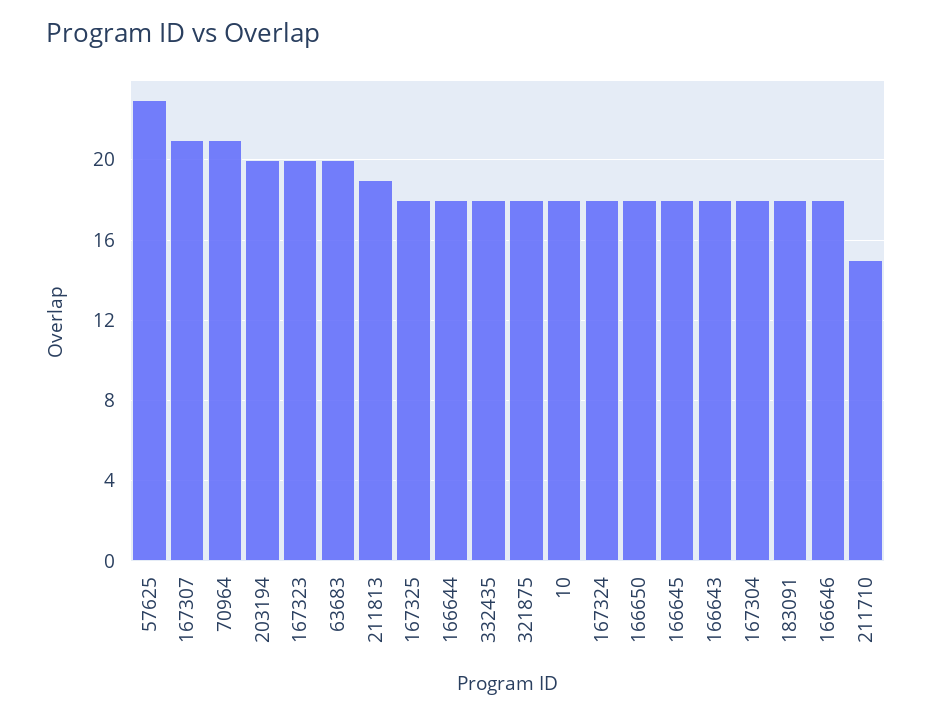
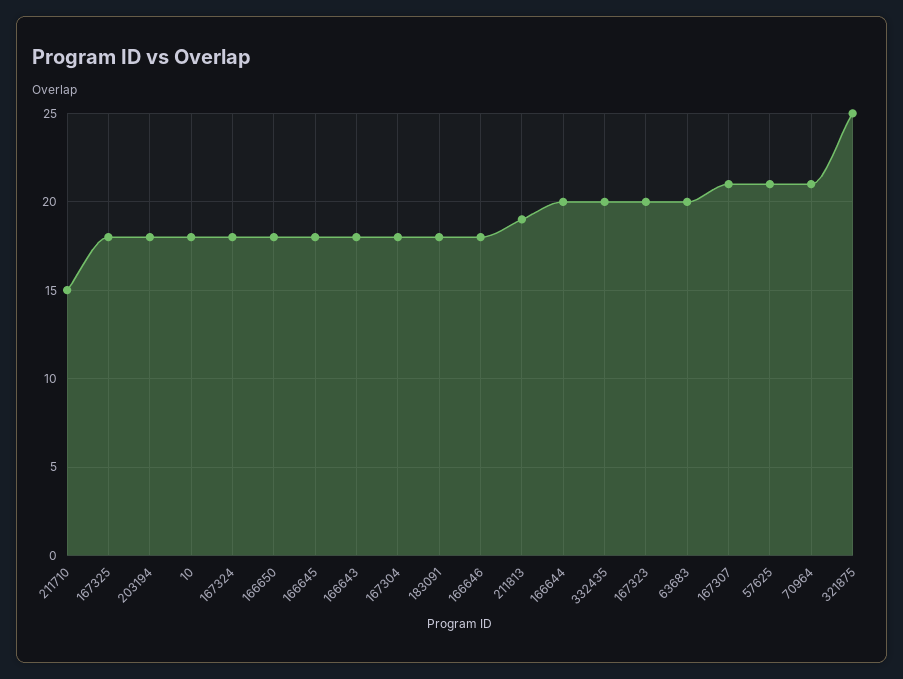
57625: 23 -> 21
203194: 20 -> 18
166644: 18 -> 20
332435: 18 -> 20
321875: 18 -> 25

